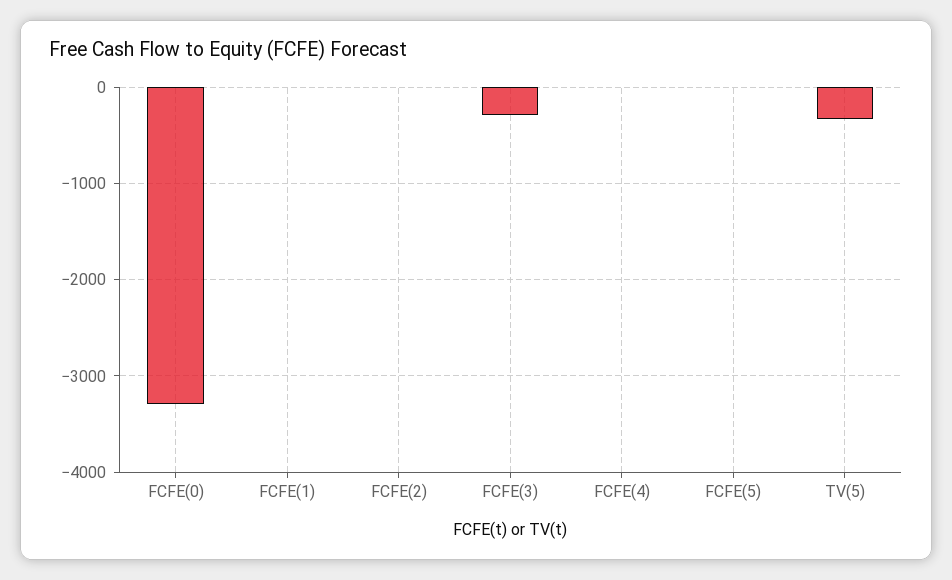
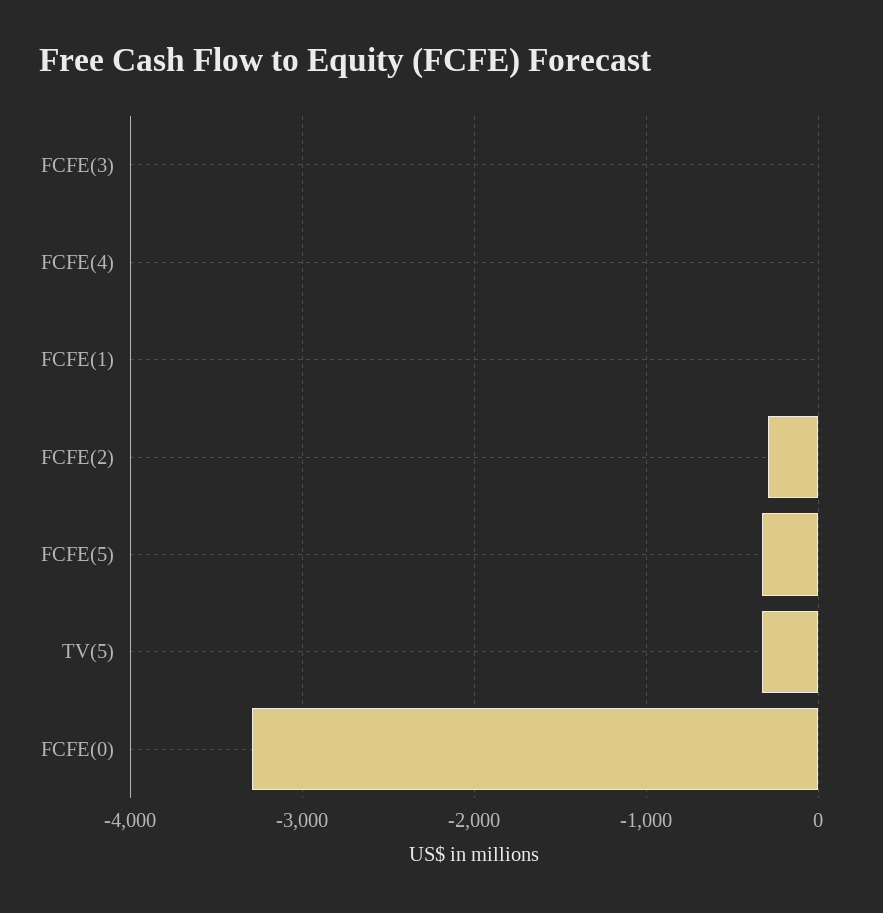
FCFE(2): 0 -> -300
FCFE(3): -300 -> 0
FCFE(5): 0 -> -300

